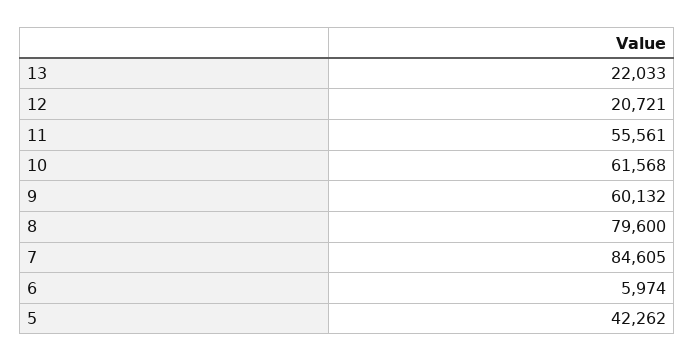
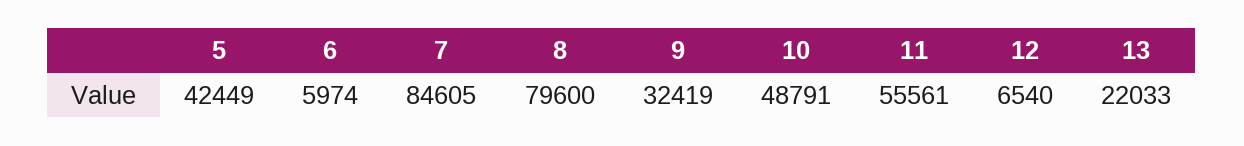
12: 20721 -> 6540
10: 61568 -> 48791
9: 60132 -> 32419
5: 42262 -> 42449

